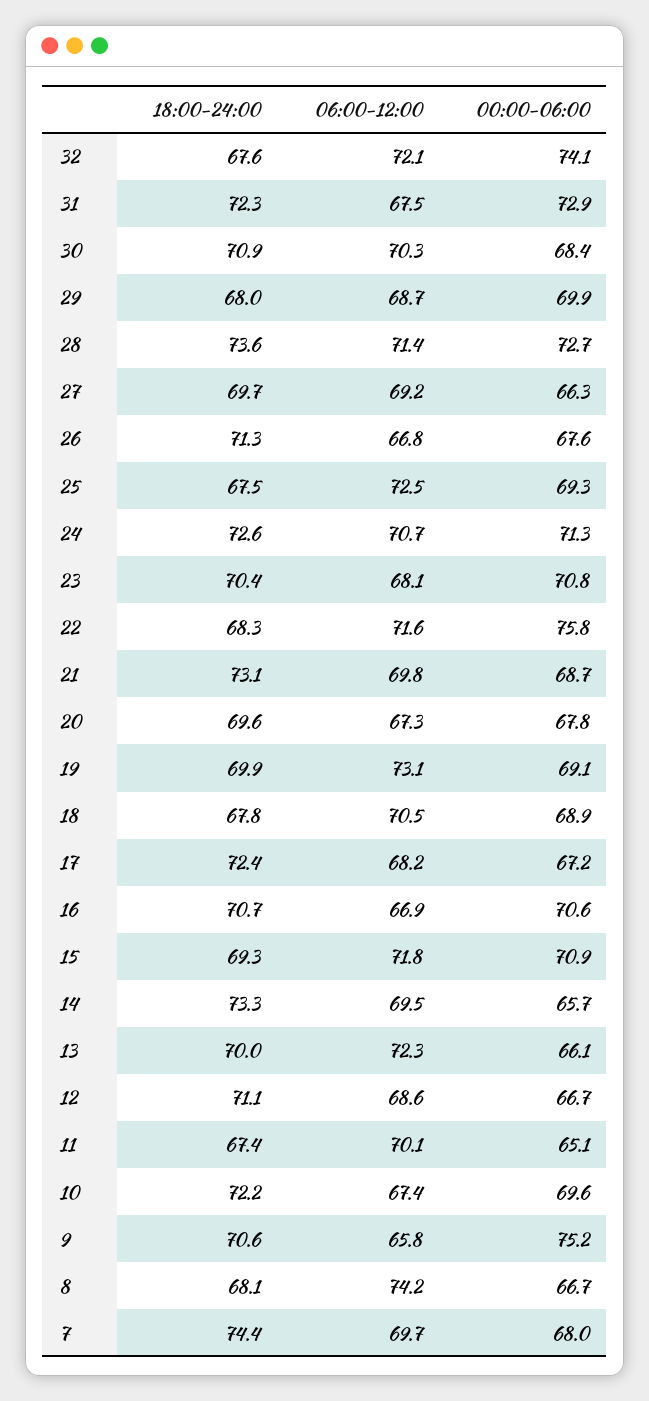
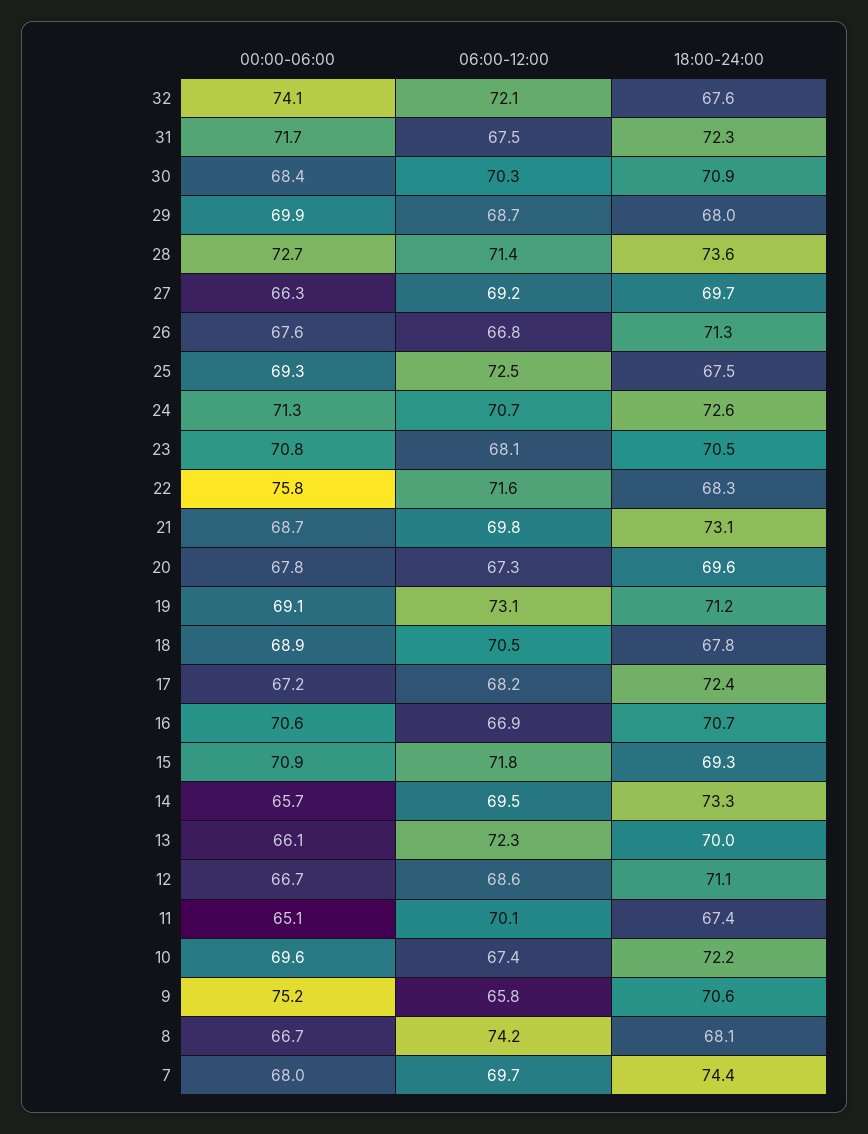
00:00-06:00, 31: 72.9 -> 71.7
18:00-24:00, 23: 70.4 -> 70.5
18:00-24:00, 19: 69.9 -> 71.2

